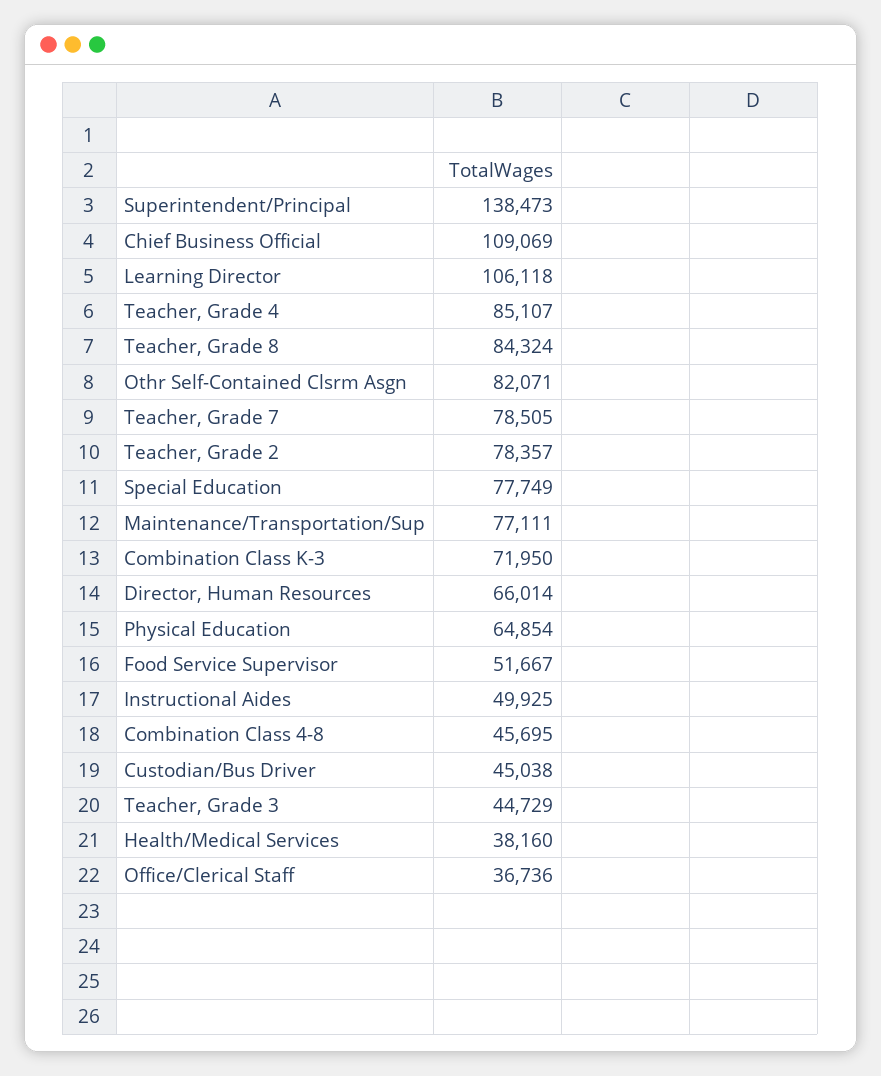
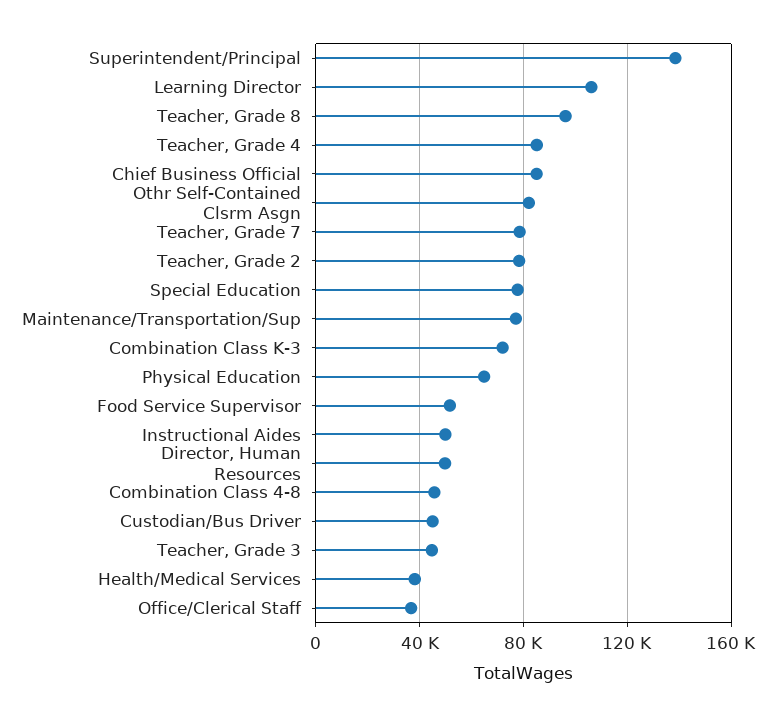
Chief Business Official: 109069 -> 85000
Teacher, Grade 8: 84324 -> 95000
Director, Human Resources: 66014 -> 50000

